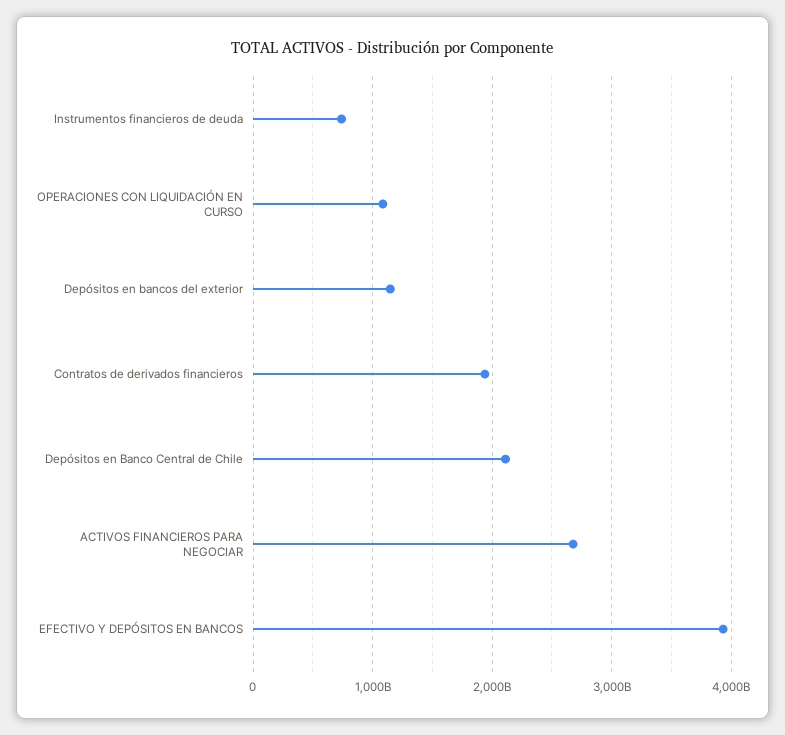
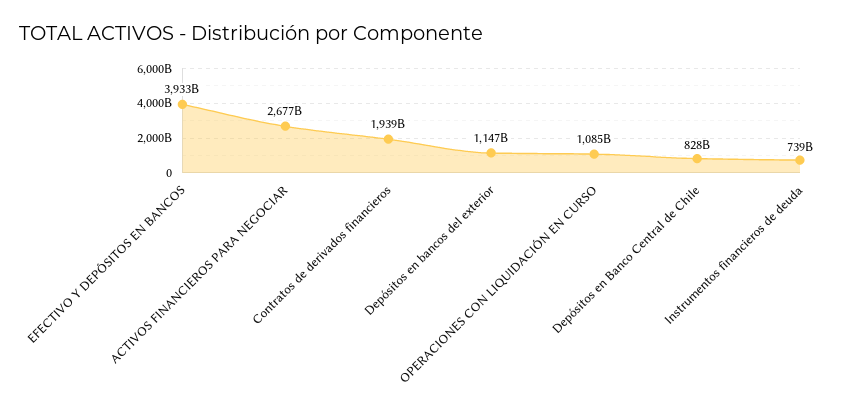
Depósitos en Banco Central de Chile: 2100000000000 -> 828000000000

